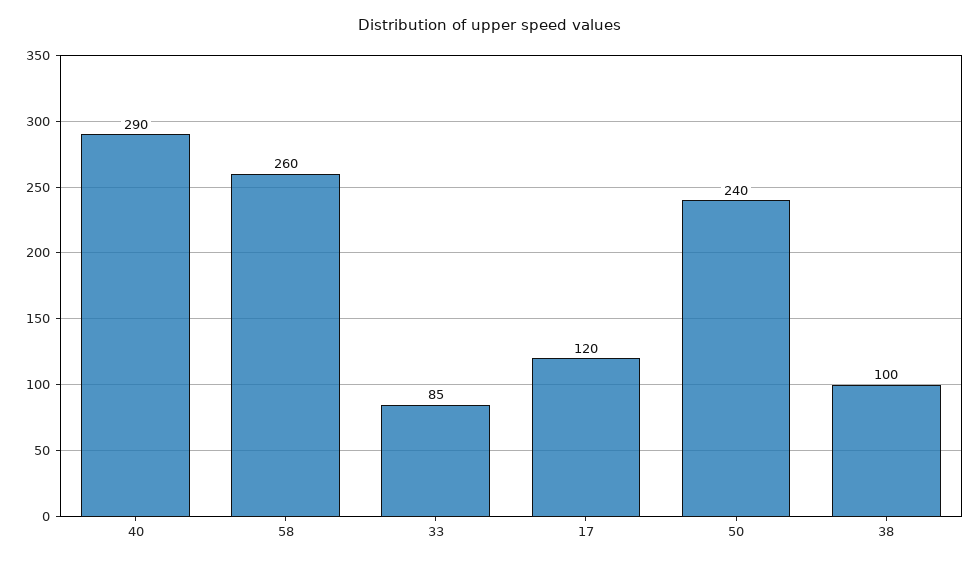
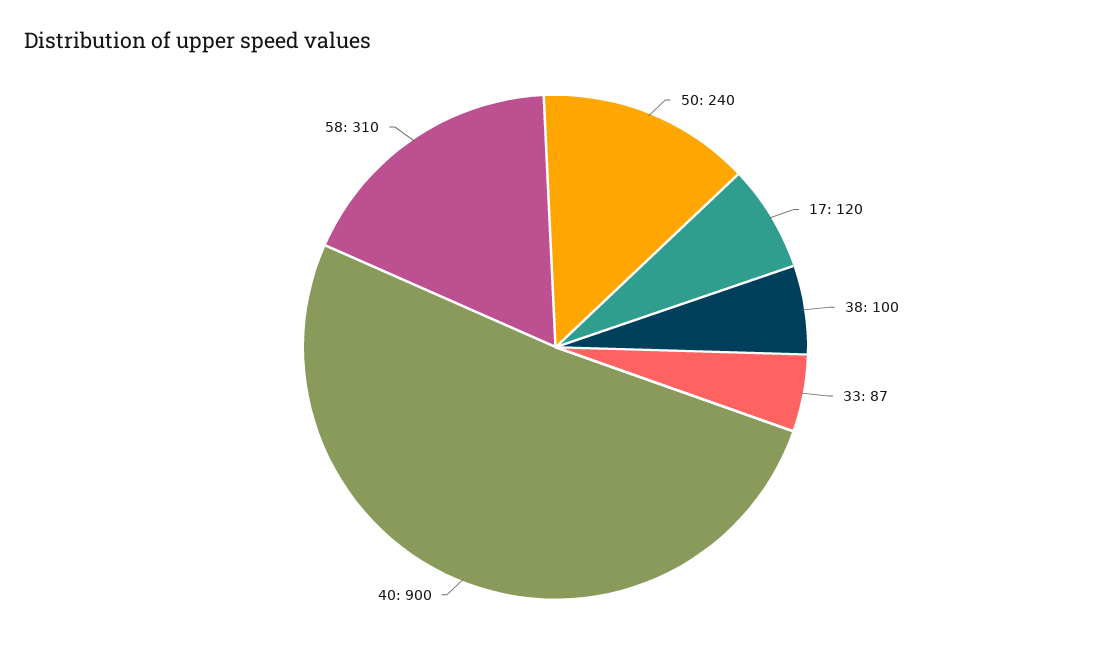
40: 290 -> 900
58: 260 -> 310
33: 85 -> 87

